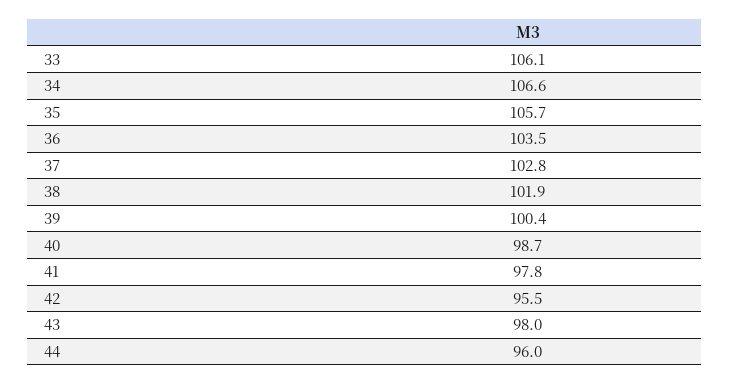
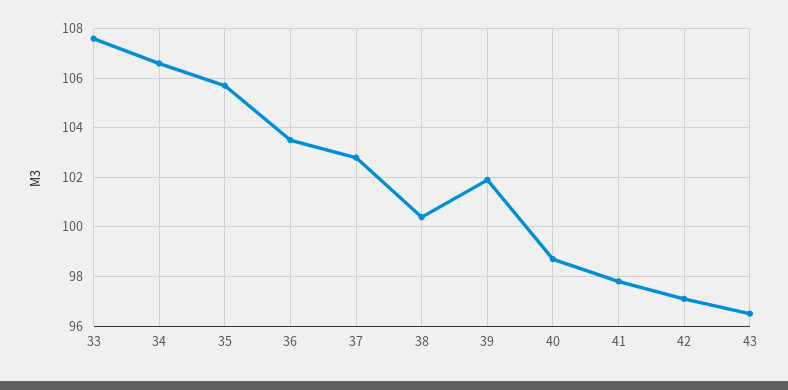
33: 106.1 -> 107.5
38: 101.9 -> 100.5
39: 100.4 -> 102
42: 95.5 -> 97
43: 98 -> 96.5
44: 96 -> none

